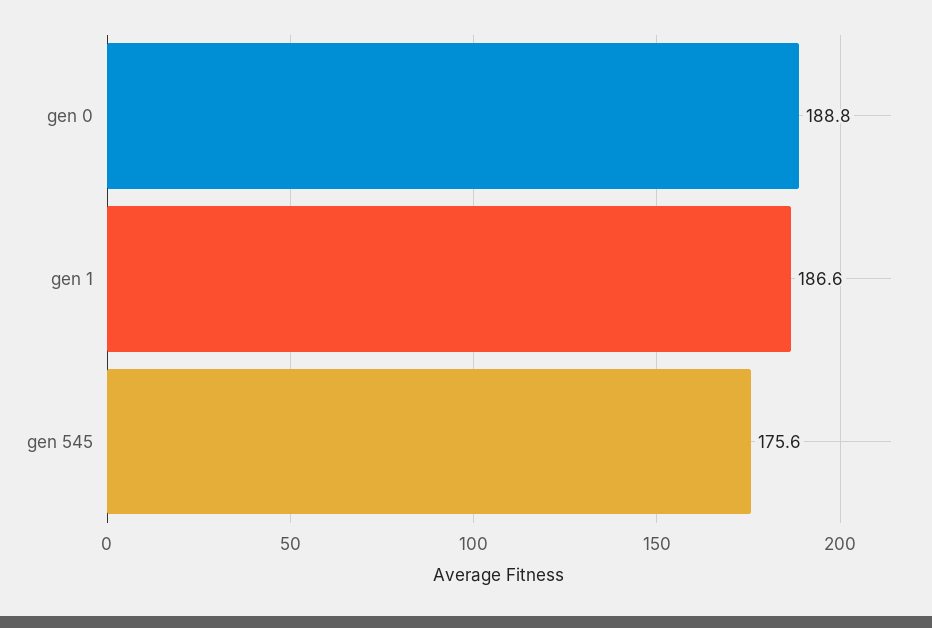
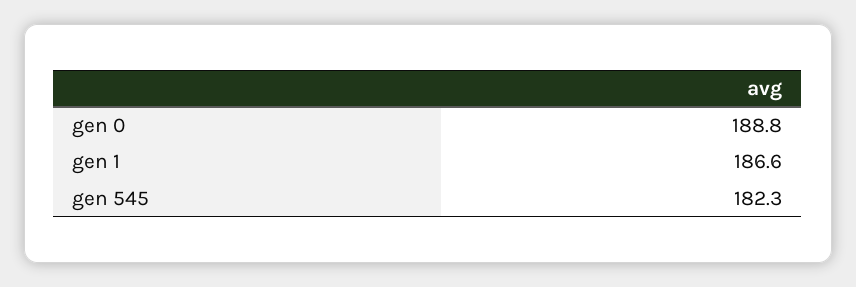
gen 545: 175.6 -> 182.3

